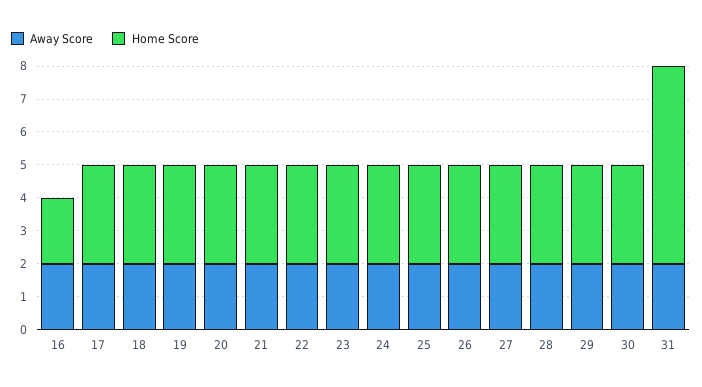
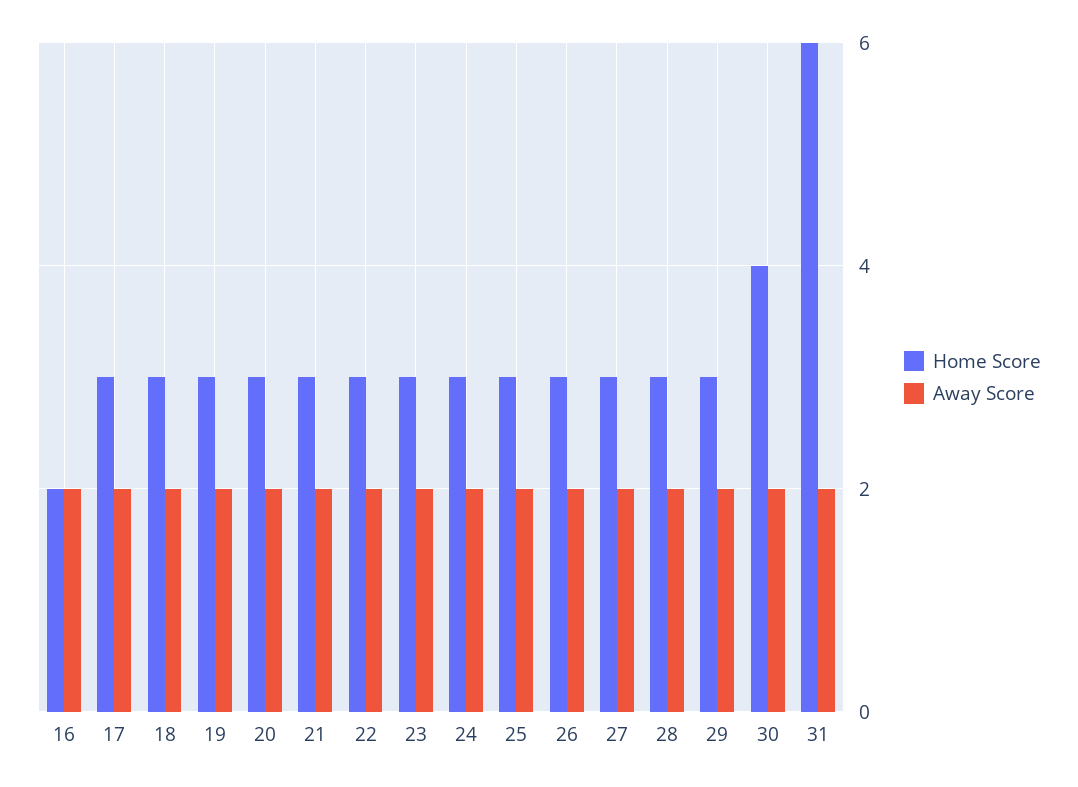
Home Score, 30: 3 -> 4

